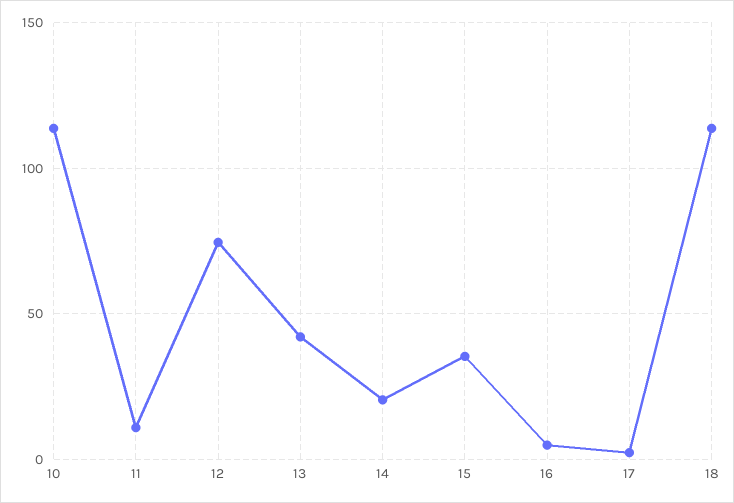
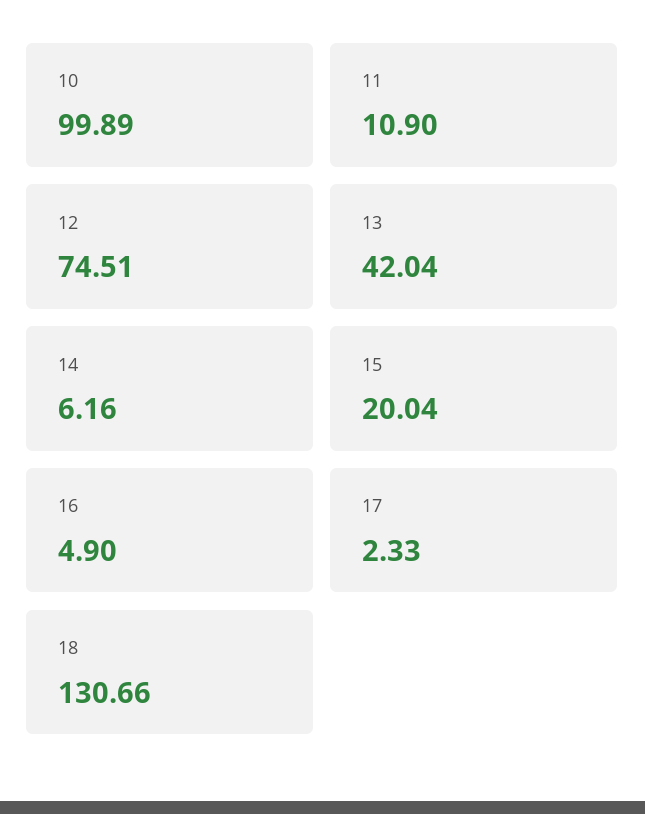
10: 115 -> 99.89
14: 20 -> 6.16
15: 35 -> 20.04
18: 115 -> 130.66

